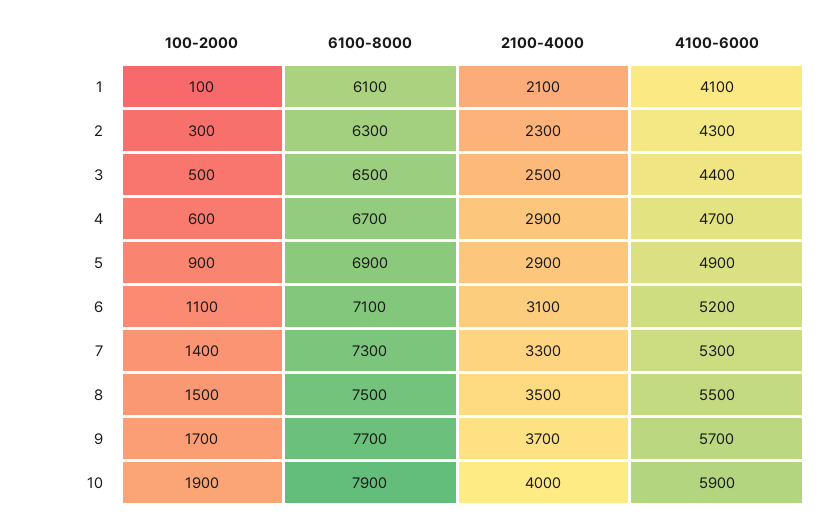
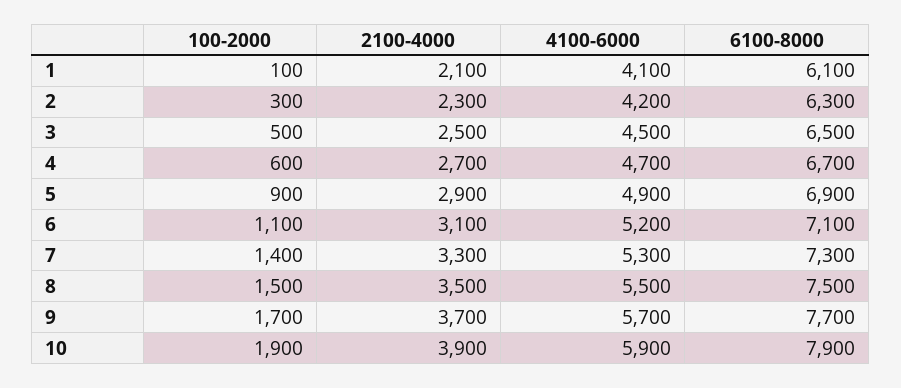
4100-6000, 2: 4300 -> 4200
4100-6000, 3: 4400 -> 4500
2100-4000, 4: 2900 -> 2700
2100-4000, 10: 4000 -> 3900

